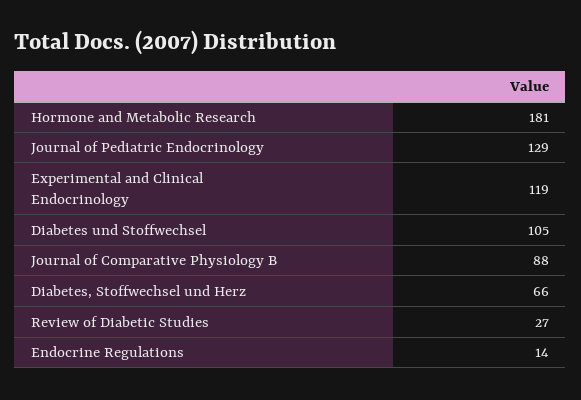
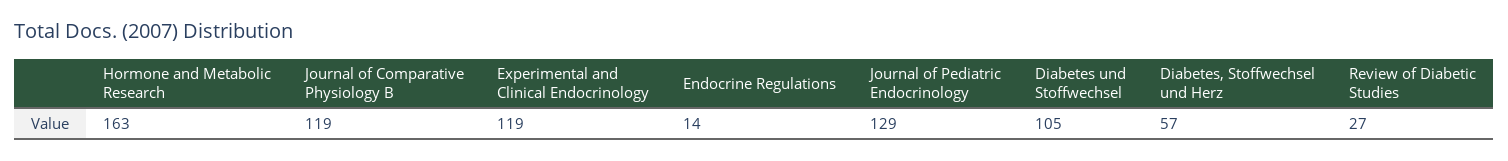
Hormone and Metabolic Research: 181 -> 163
Journal of Comparative Physiology B: 88 -> 119
Diabetes, Stoffwechsel und Herz: 66 -> 57

